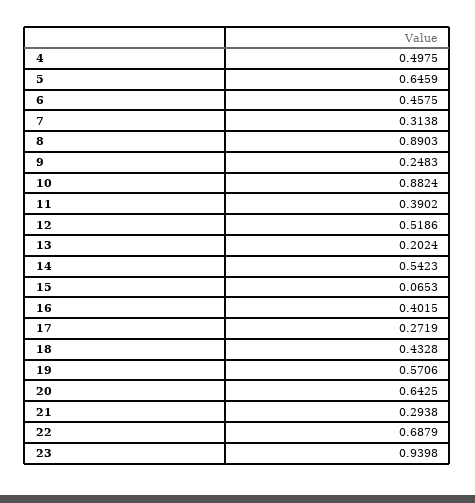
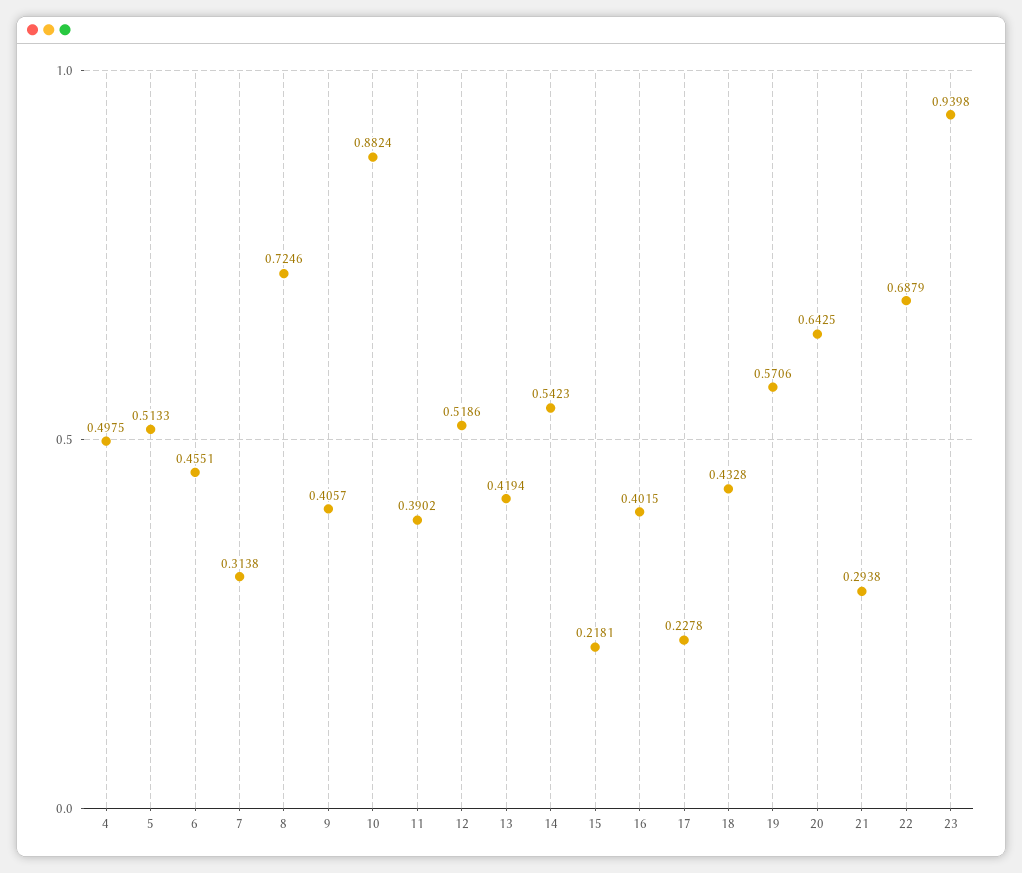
5: 0.6459 -> 0.5133
6: 0.4575 -> 0.4551
8: 0.8903 -> 0.7246
9: 0.2483 -> 0.4057
13: 0.2024 -> 0.4194
15: 0.0653 -> 0.2181
17: 0.2719 -> 0.2278

